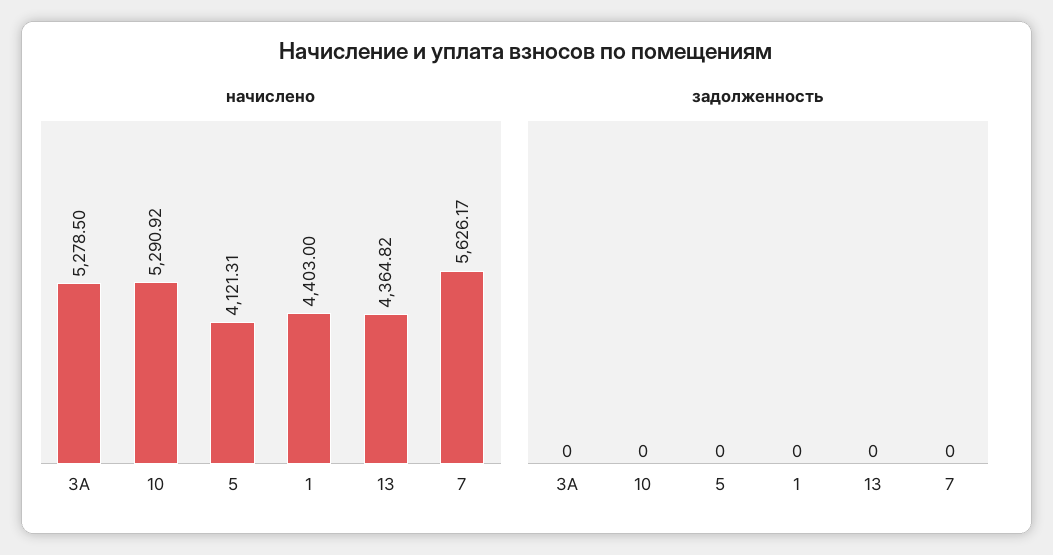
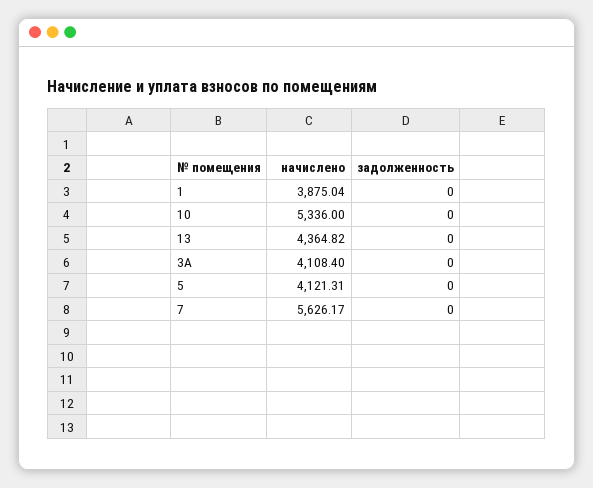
начислено, 3А: 5278.5 -> 4108.4
начислено, 10: 5290.92 -> 5336
начислено, 1: 4403 -> 3875.04

